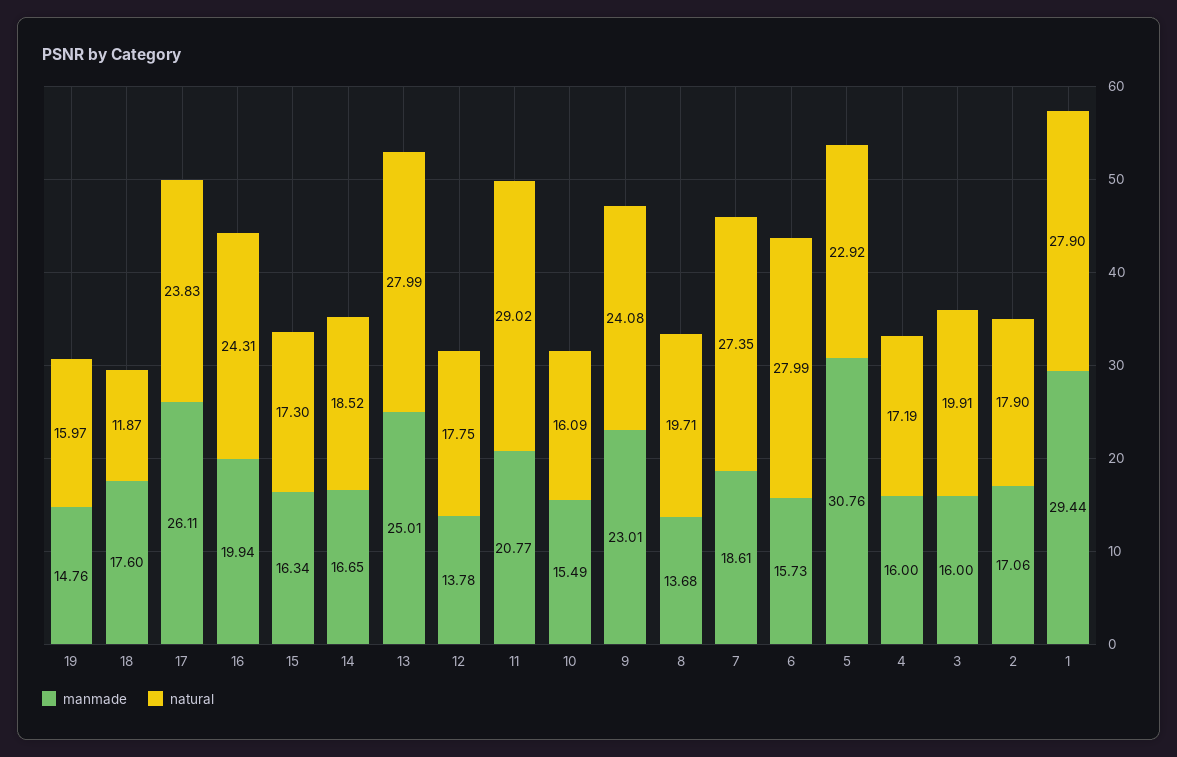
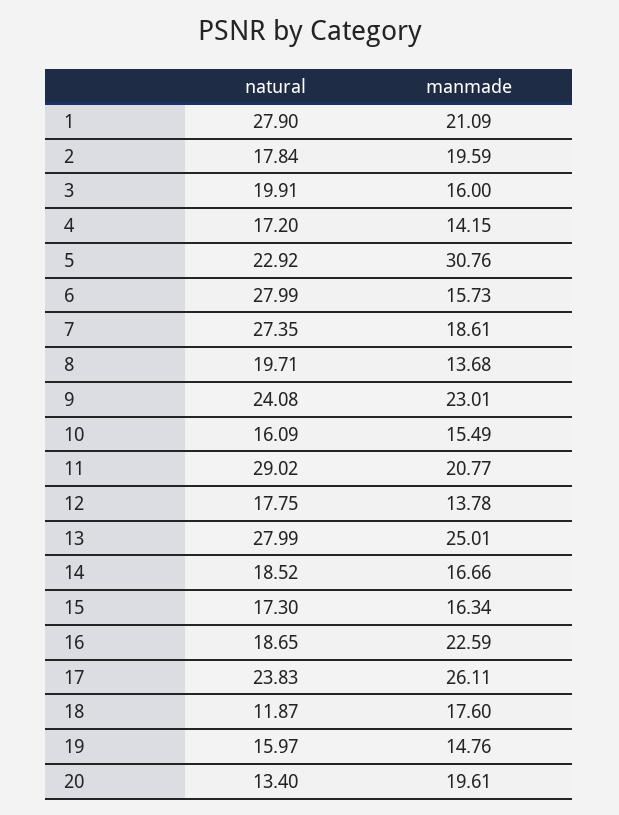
manmade, 16: 19.94 -> 22.59
natural, 16: 24.31 -> 18.65
manmade, 14: 16.65 -> 16.66
manmade, 4: 16 -> 14.15
natural, 4: 17.19 -> 17.2
manmade, 2: 17.06 -> 19.59
natural, 2: 17.9 -> 17.84
manmade, 1: 29.44 -> 21.09
natural, 20: none -> 13.4
manmade, 20: none -> 19.61

